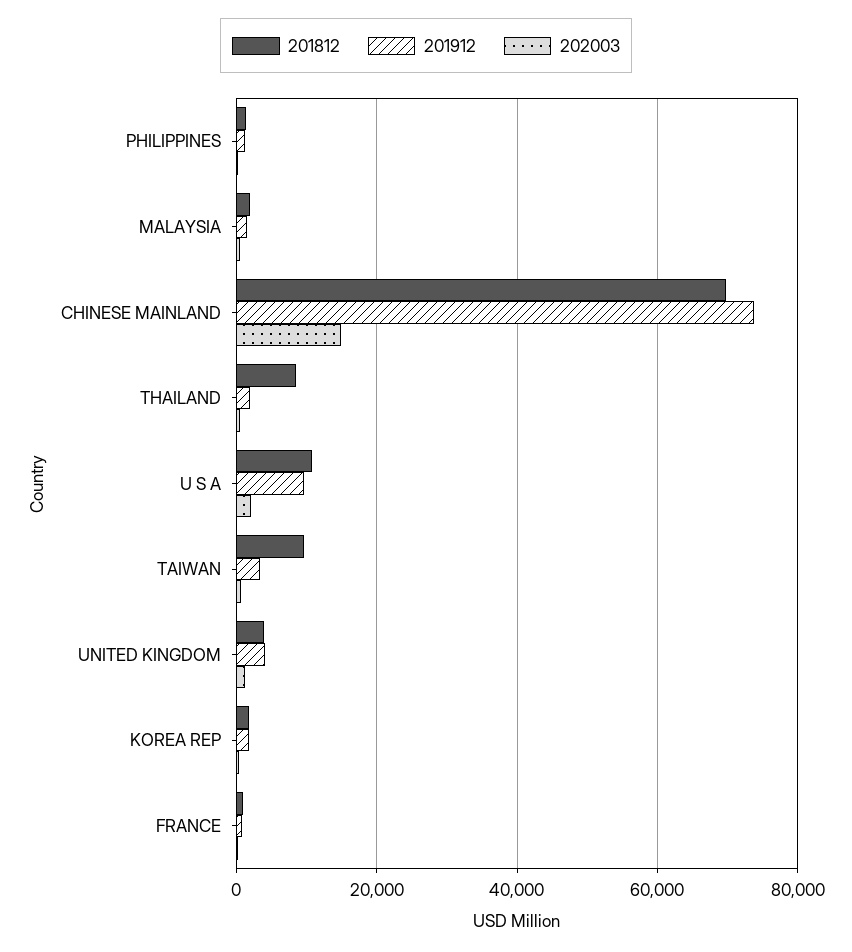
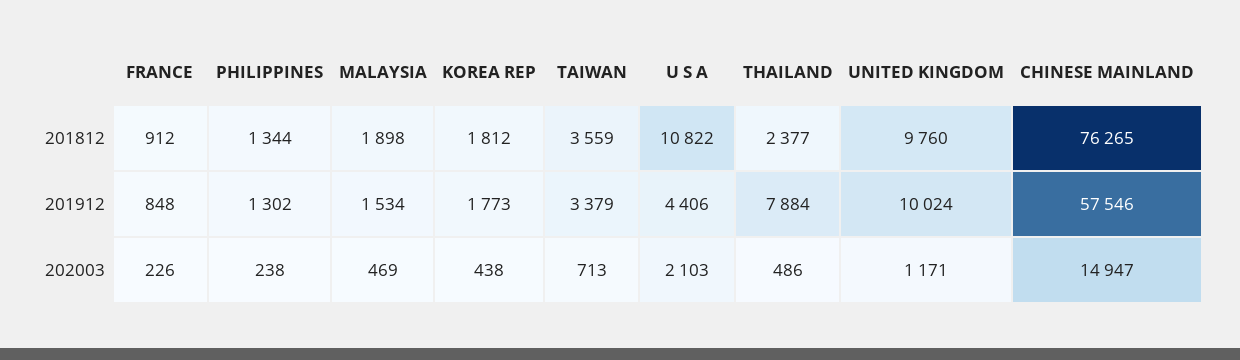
201812, CHINESE MAINLAND: 70000 -> 76265
201912, CHINESE MAINLAND: 74000 -> 57546
201812, THAILAND: 8000 -> 2377
201912, THAILAND: 2000 -> 7884
201912, U S A: 10000 -> 4406
201812, TAIWAN: 10000 -> 3559
201812, UNITED KINGDOM: 4000 -> 9760
201912, UNITED KINGDOM: 4000 -> 10024

